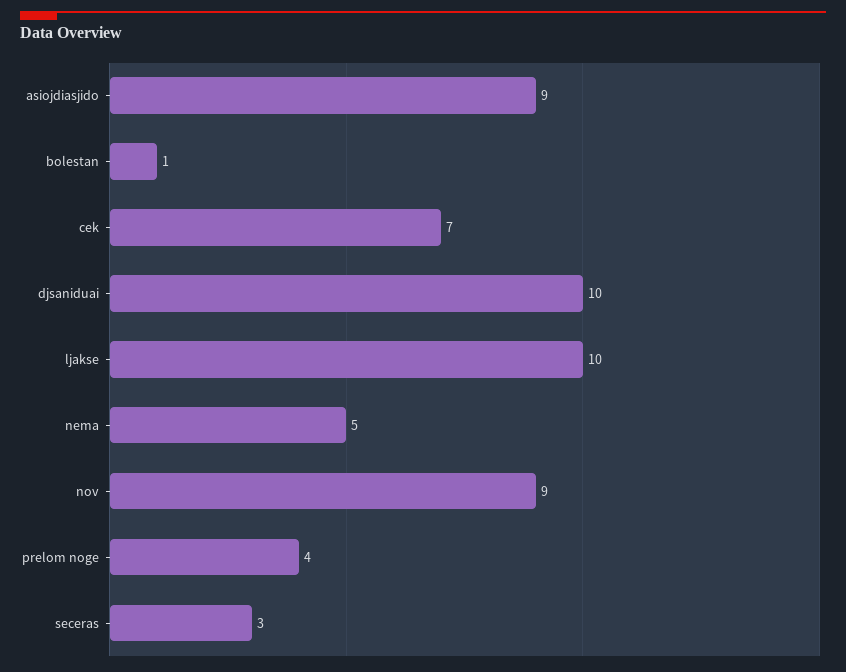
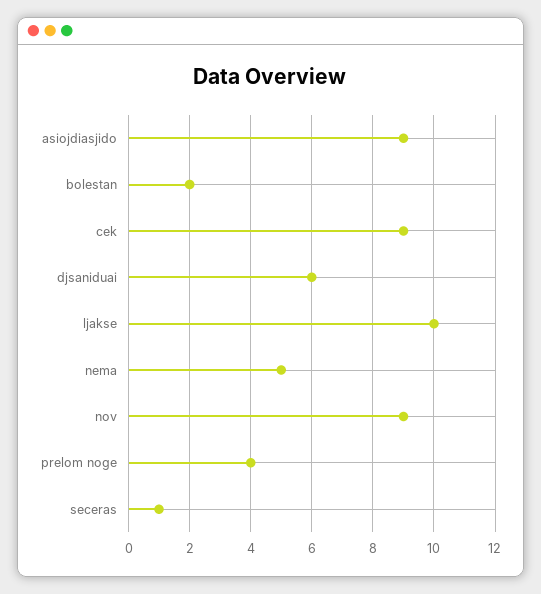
bolestan: 1 -> 2
cek: 7 -> 9
djsaniduai: 10 -> 6
seceras: 3 -> 1

